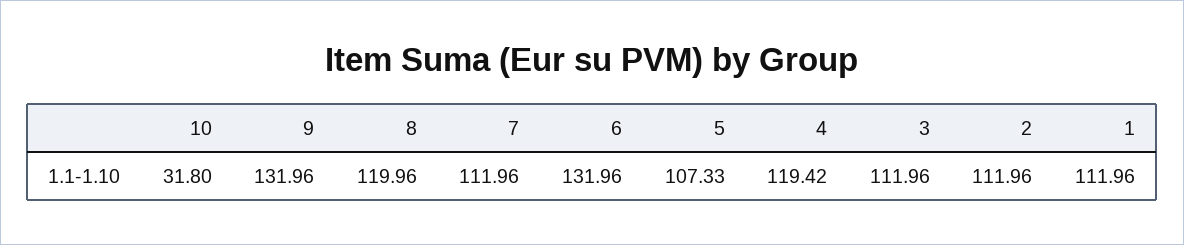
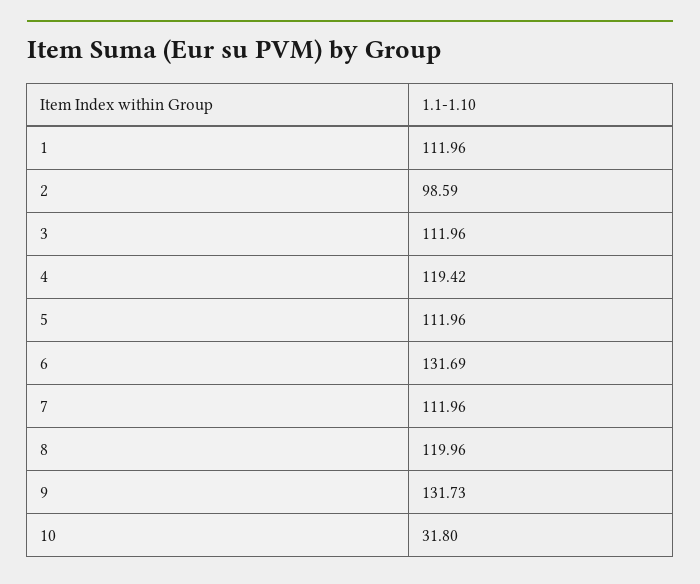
9: 131.96 -> 131.73
6: 131.96 -> 131.69
5: 107.33 -> 111.96
2: 111.96 -> 98.59

